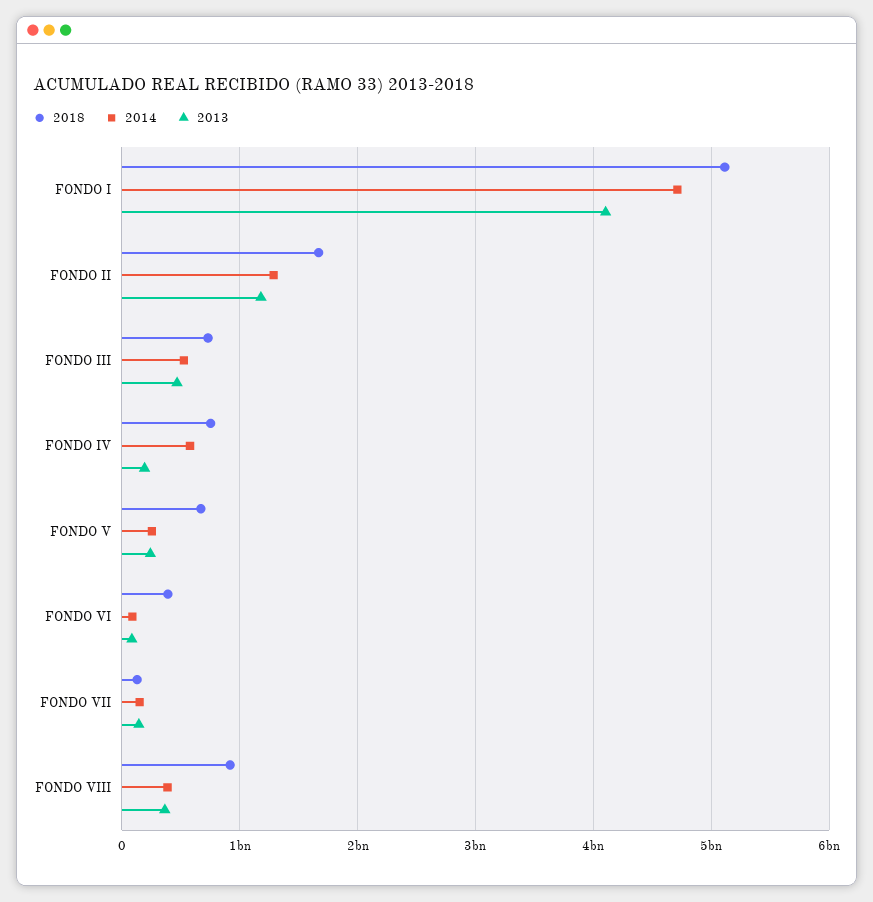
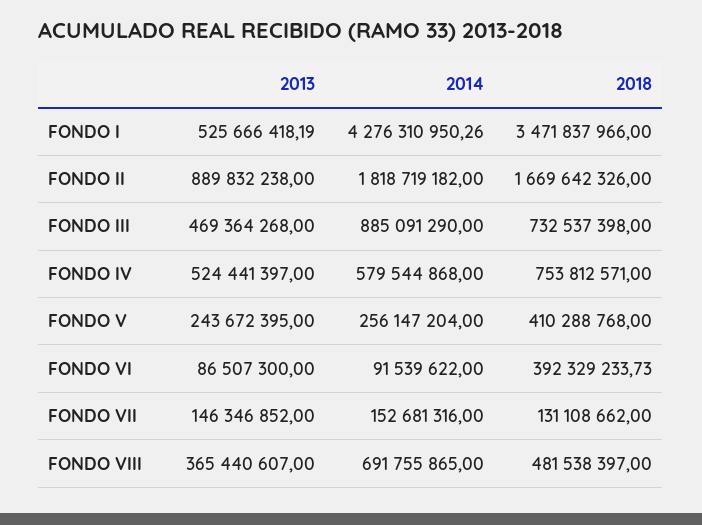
2018, FONDO I: 5100000000 -> 3471837966
2014, FONDO I: 4700000000 -> 4276310950.26
2013, FONDO I: 4100000000 -> 525666418.19
2014, FONDO II: 1300000000 -> 1818719182
2013, FONDO II: 1200000000 -> 889832238
2014, FONDO III: 500000000 -> 885091290
2013, FONDO IV: 200000000 -> 524441397
2018, FONDO V: 700000000 -> 410288768
2018, FONDO VIII: 900000000 -> 481538397
2014, FONDO VIII: 400000000 -> 691755865

